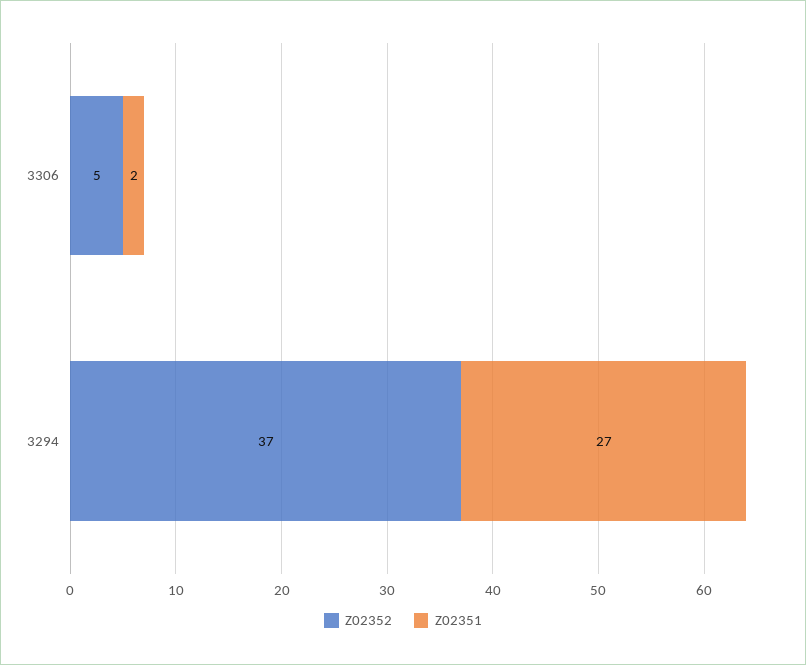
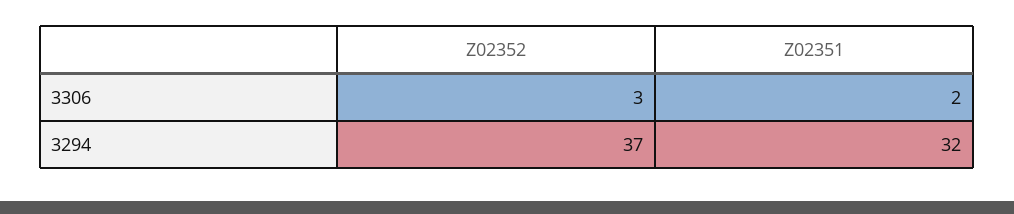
Z02352, 3306: 5 -> 3
Z02351, 3294: 27 -> 32

